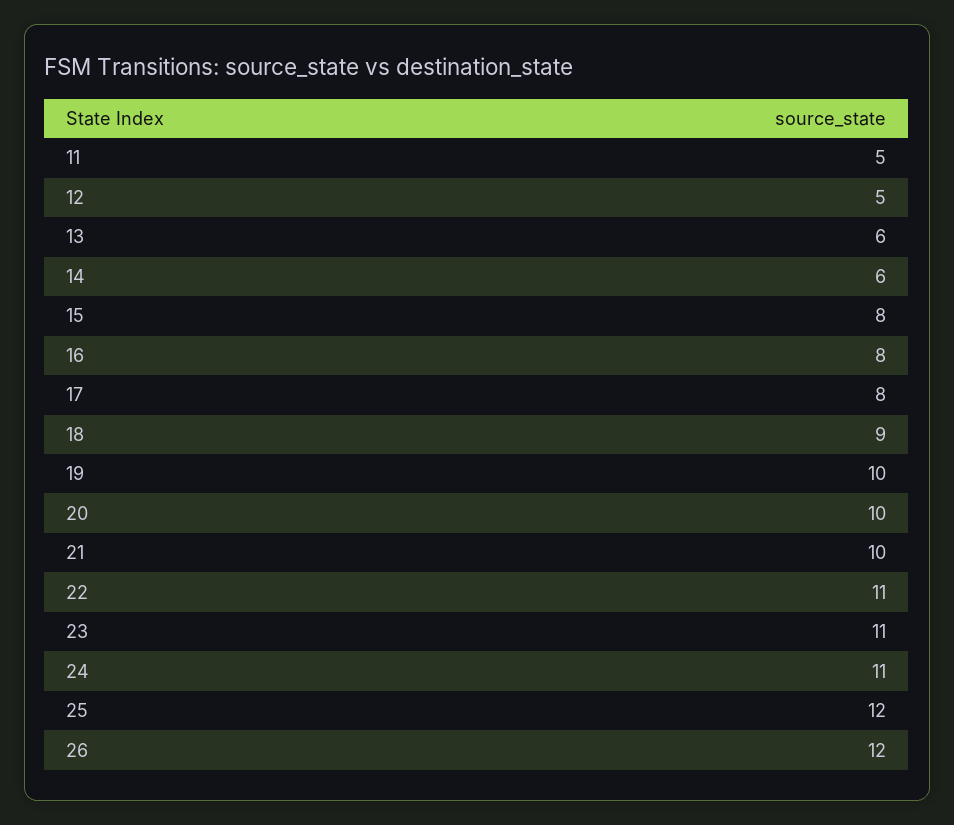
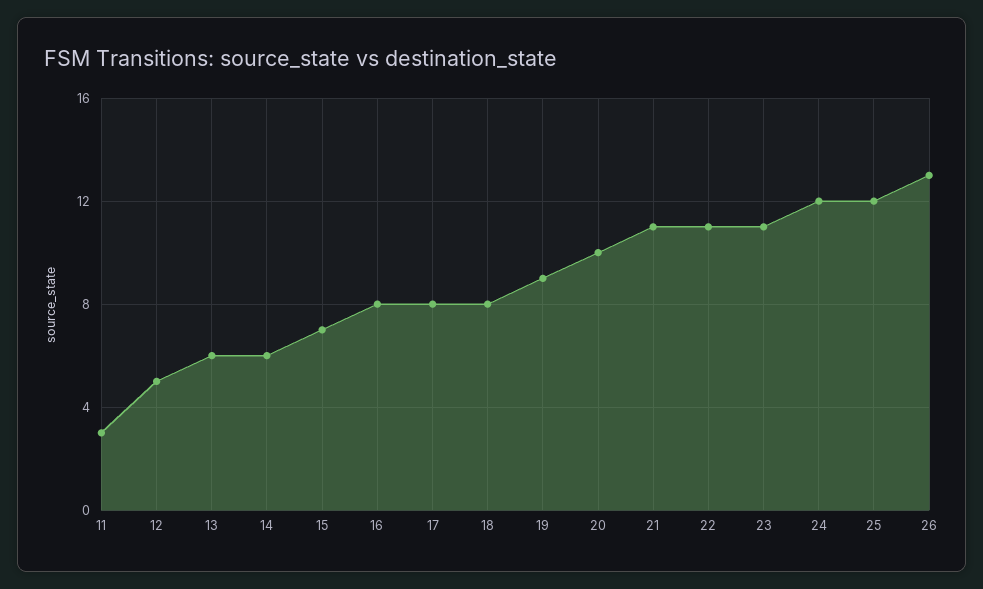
11: 5 -> 3
15: 8 -> 7
18: 9 -> 8
19: 10 -> 9
21: 10 -> 11
24: 11 -> 12
26: 12 -> 13

